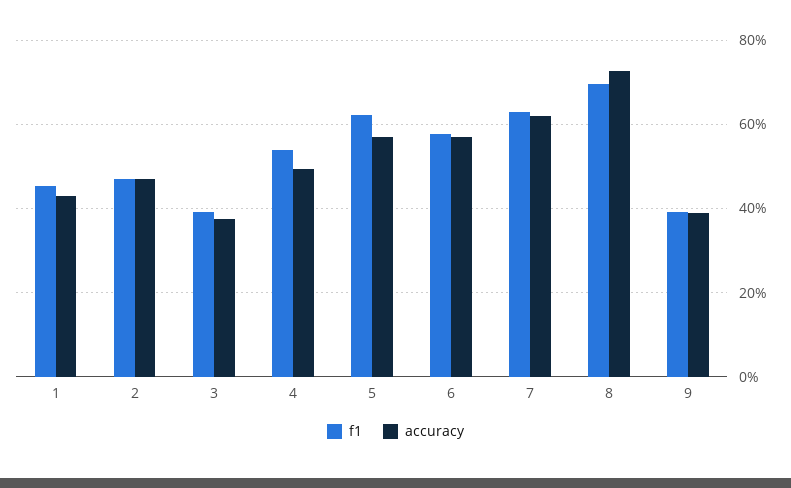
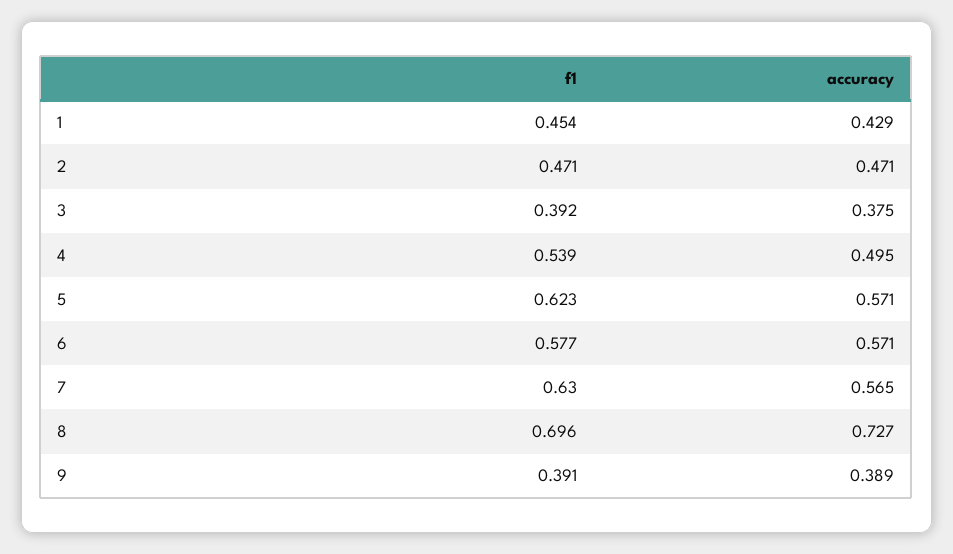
accuracy, 7: 0.62 -> 0.565

